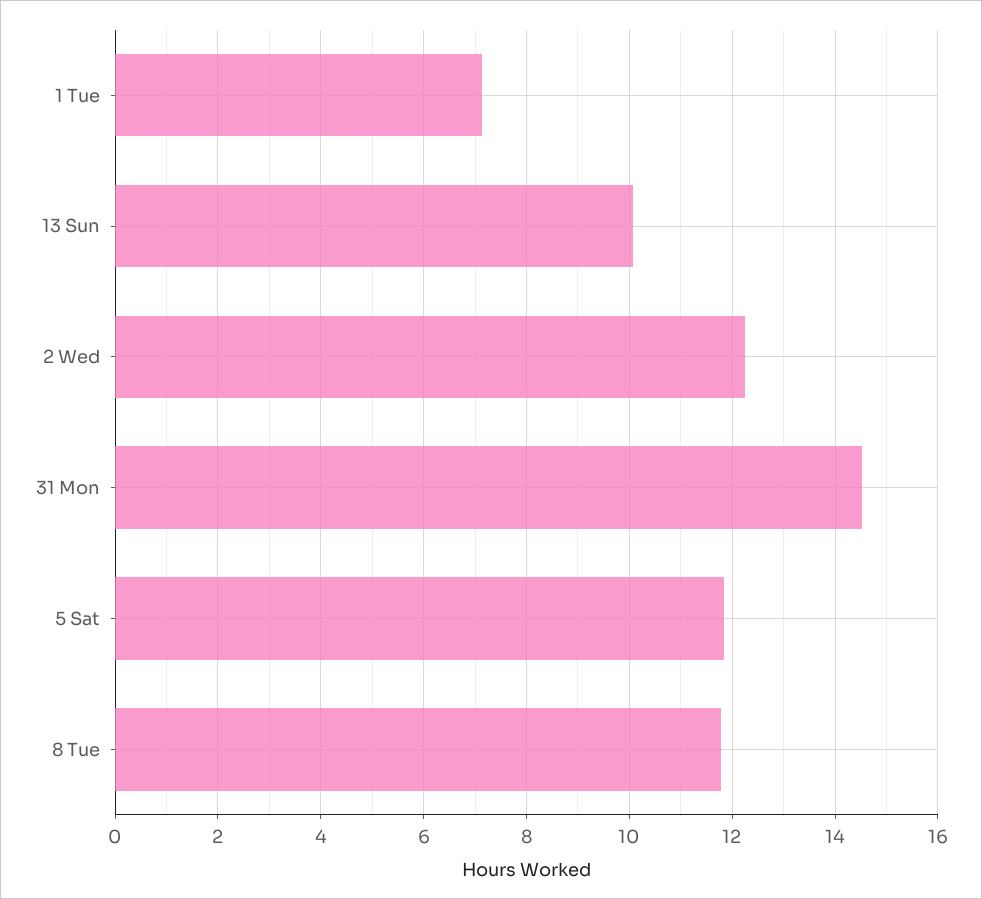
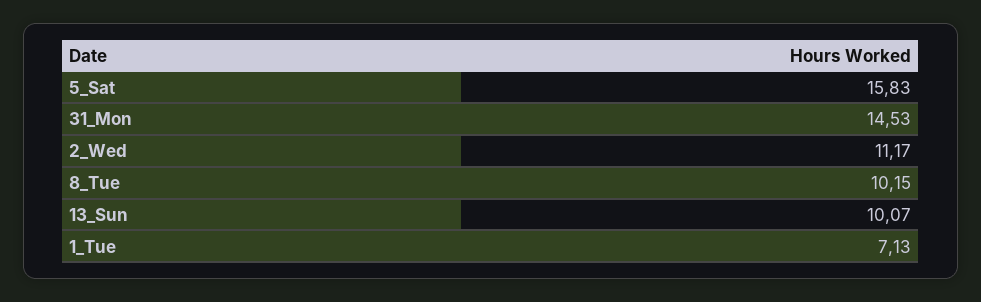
2 Wed: 12.2 -> 11.17
5 Sat: 11.8 -> 15.83
8 Tue: 11.8 -> 10.15

